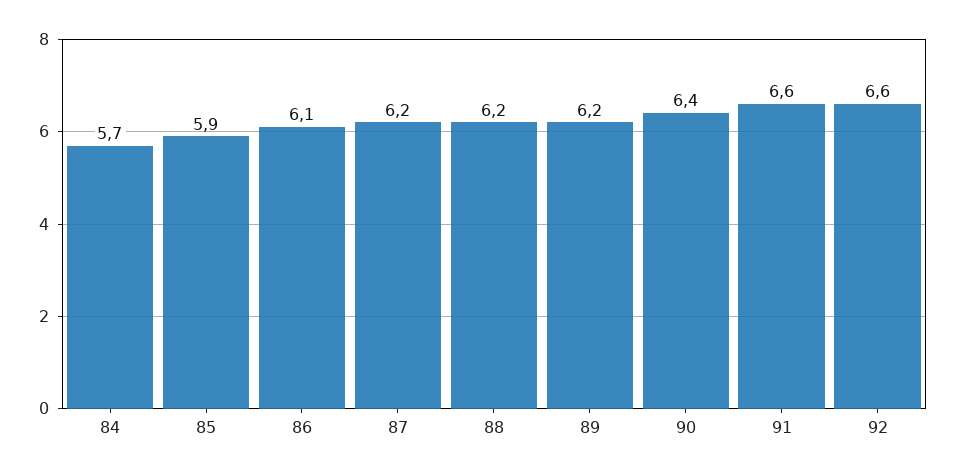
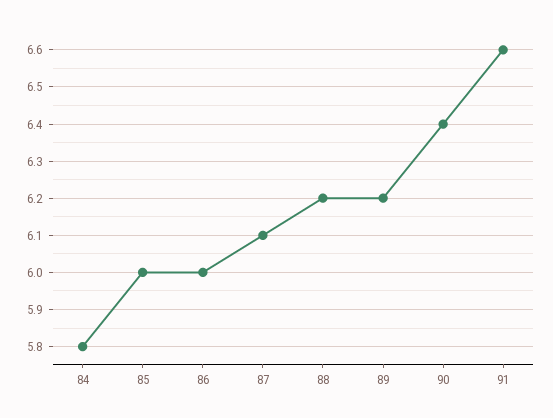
84: 5.7 -> 5.8
85: 5.9 -> 6
86: 6.1 -> 6
87: 6.2 -> 6.1
92: 6.6 -> none

